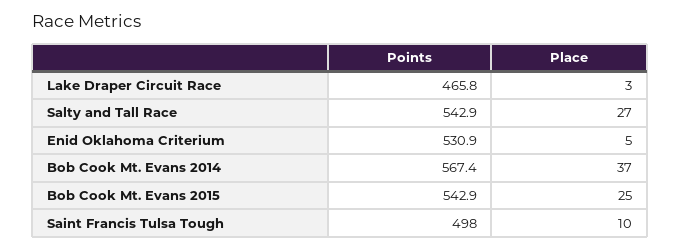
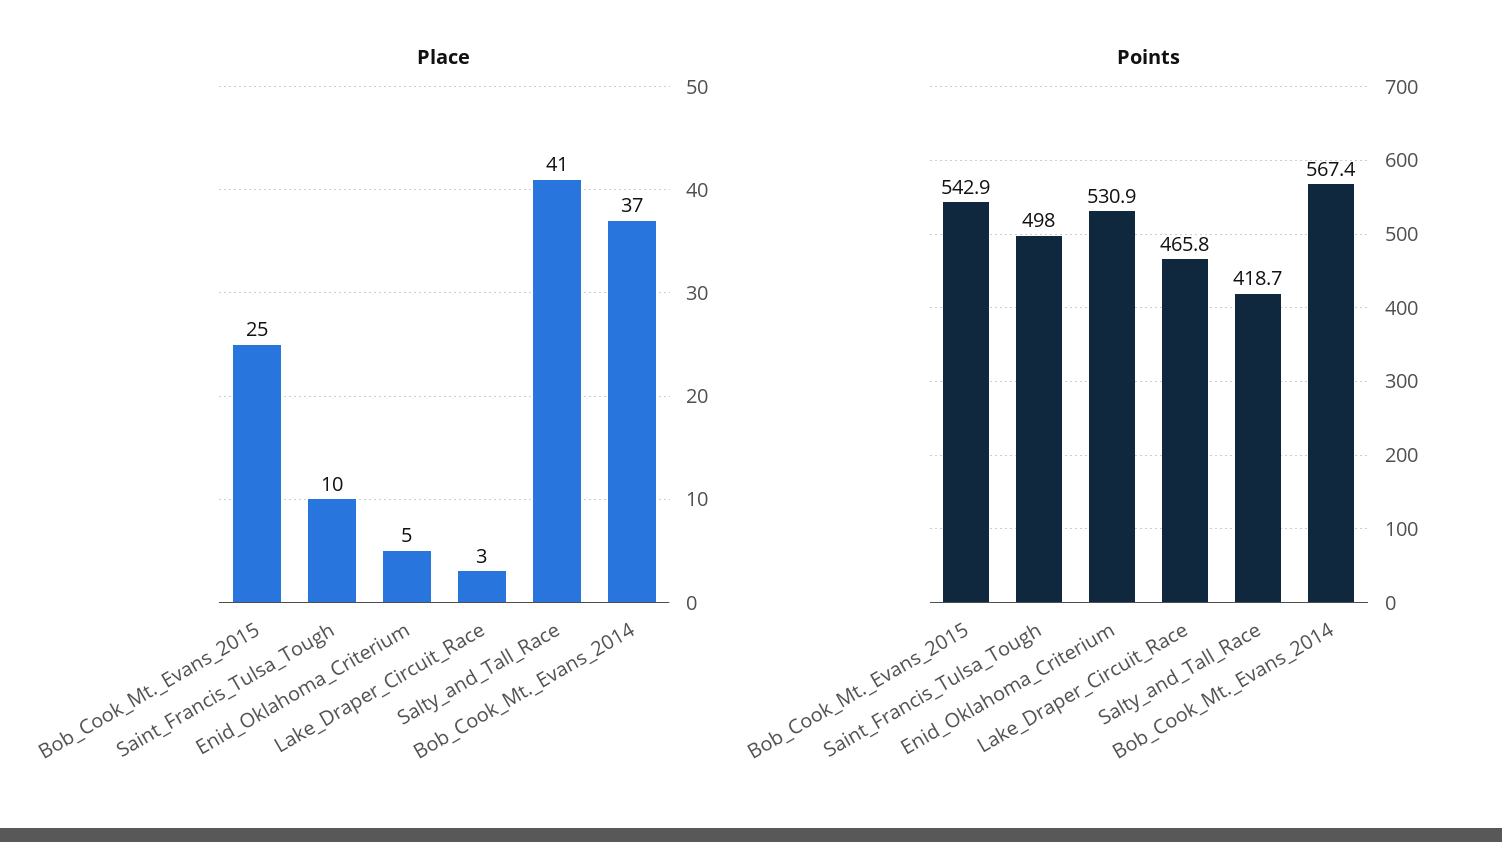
Points, Salty and Tall Race: 542.9 -> 418.7
Place, Salty and Tall Race: 27 -> 41

